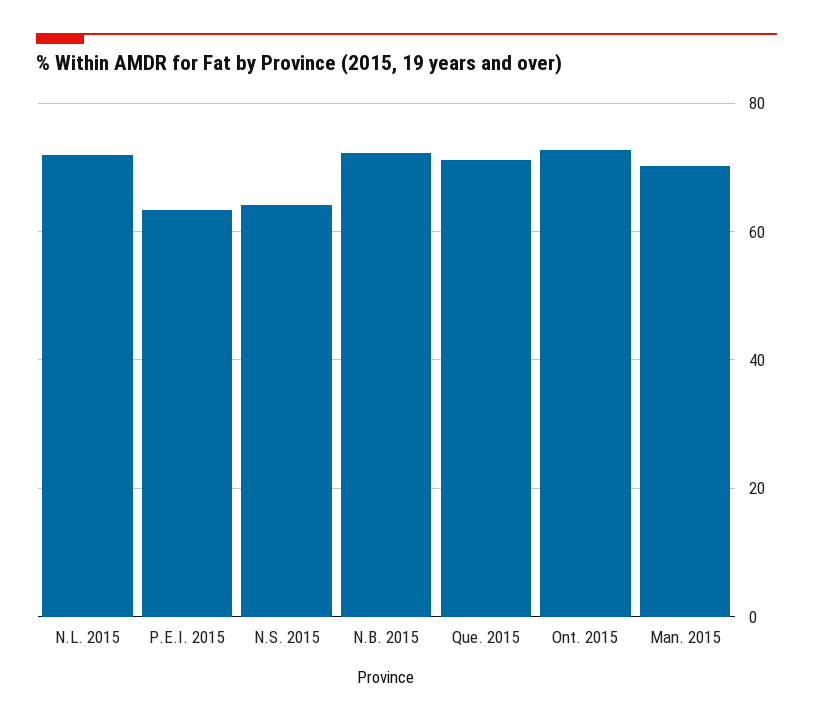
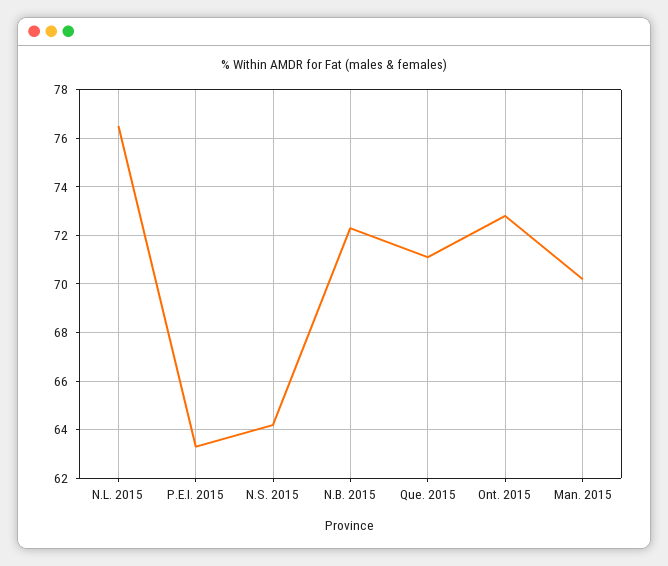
N.L. 2015: 72 -> 76.5

